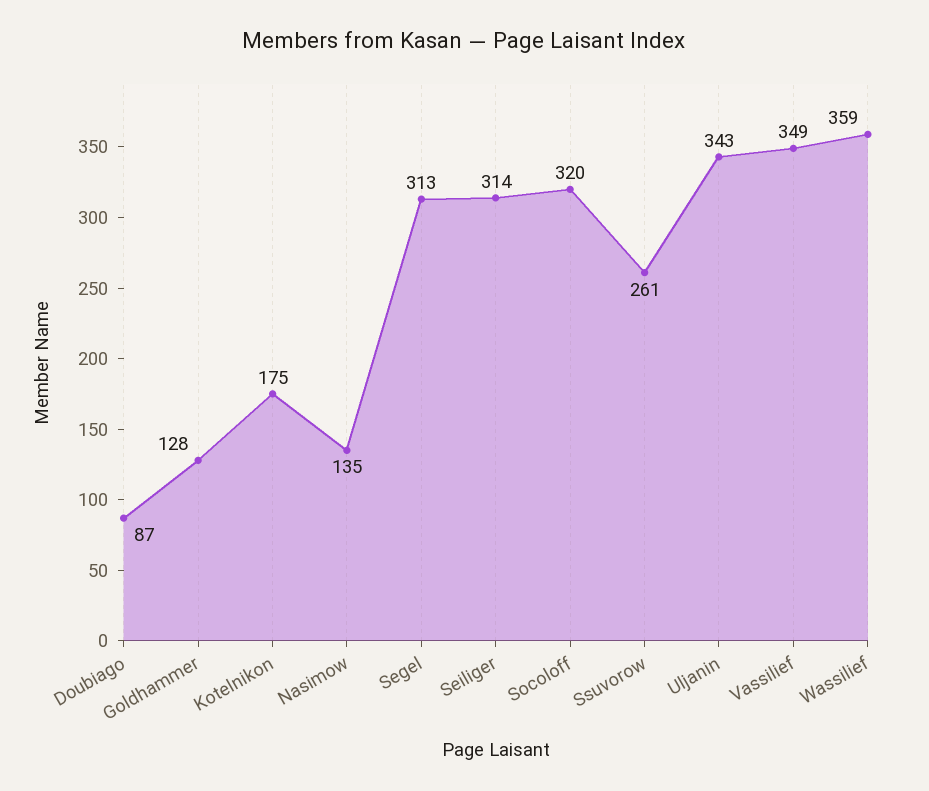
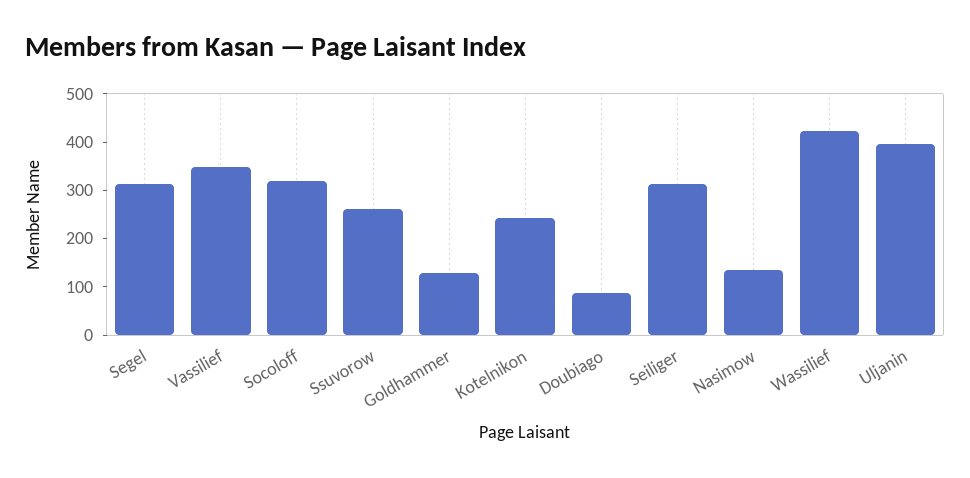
Kotelnikon: 175 -> 240
Uljanin: 343 -> 400
Wassilief: 359 -> 420

